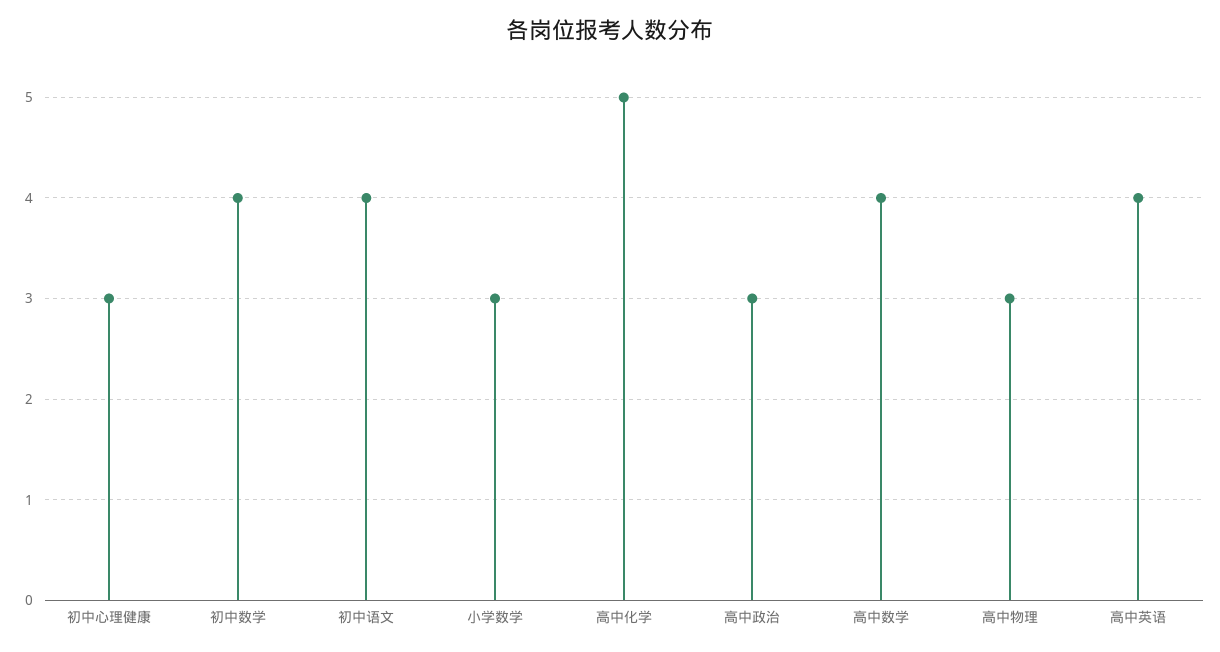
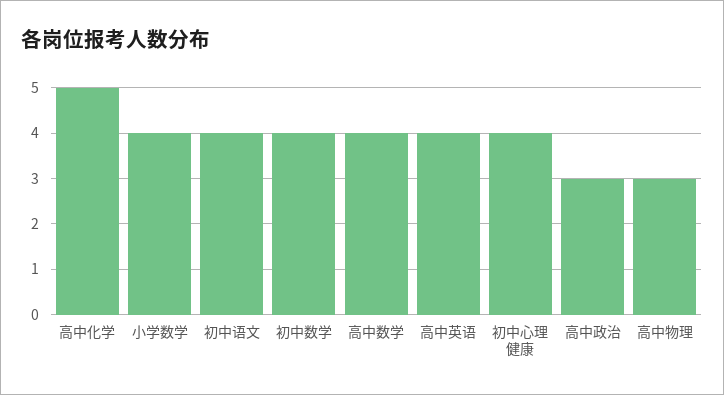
初中心理健康: 3 -> 4
小学数学: 3 -> 4

